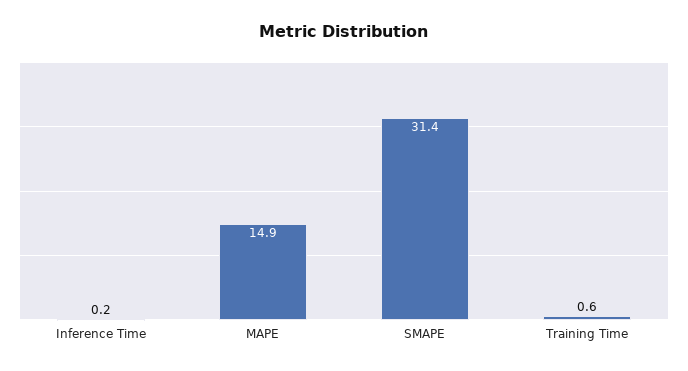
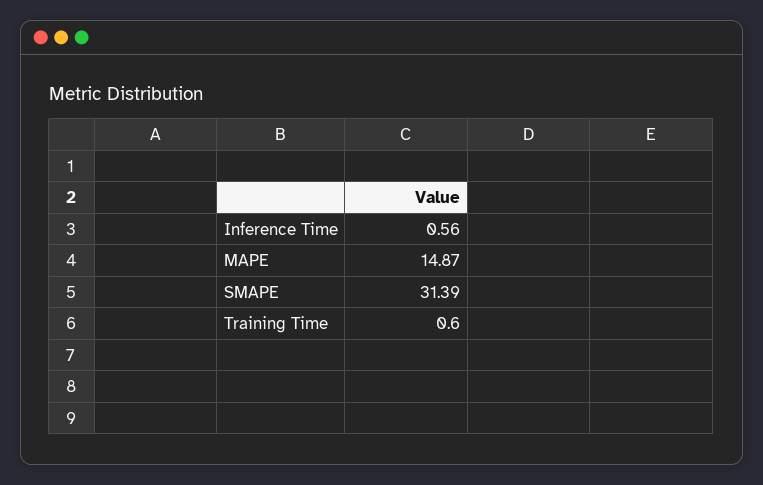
Inference Time: 0.2 -> 0.56

